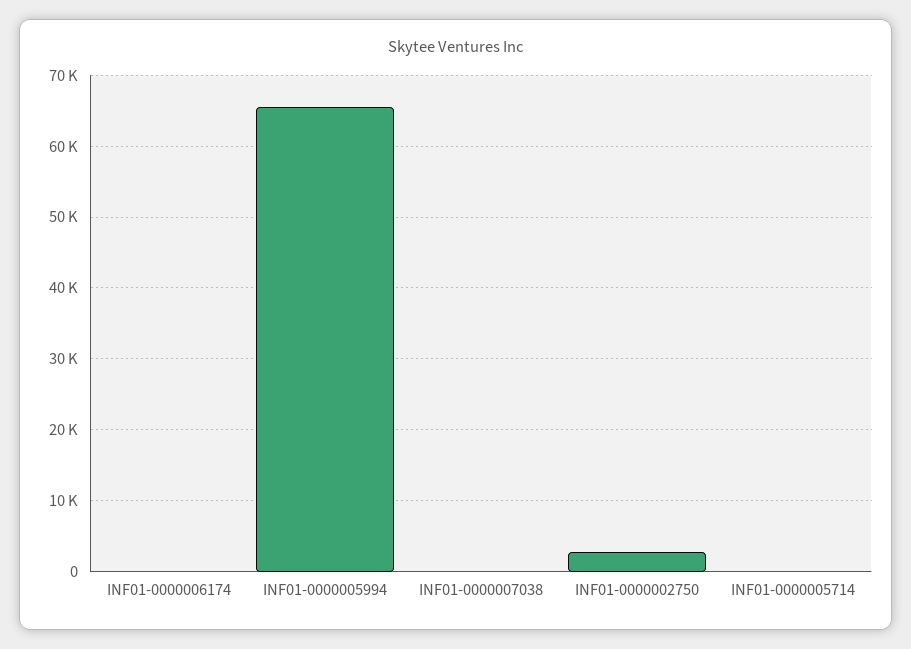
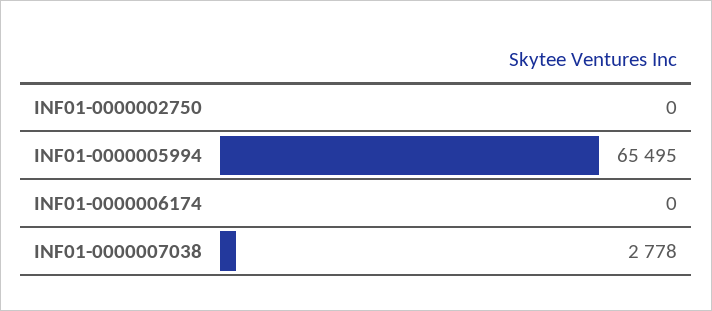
INF01-0000007038: 0 -> 2778
INF01-0000002750: 3000 -> 0
INF01-0000005714: 0 -> none

